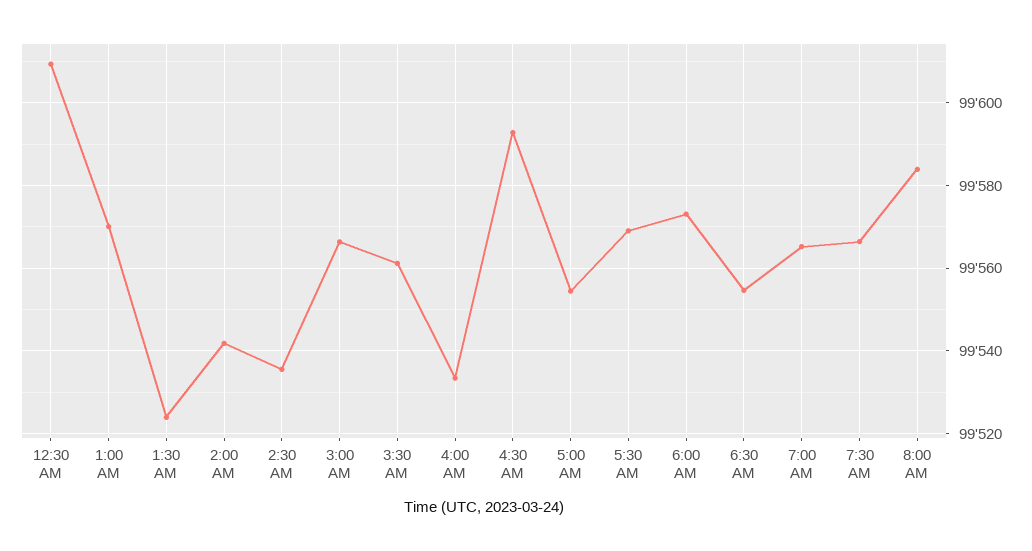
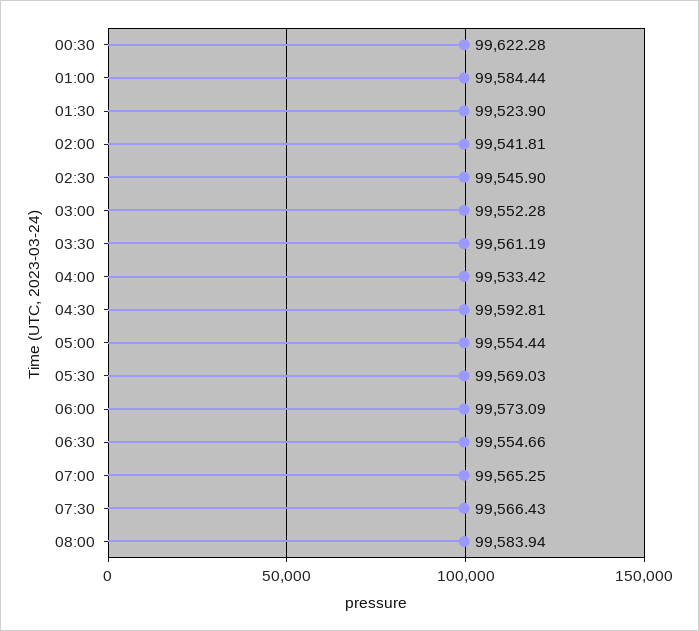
12:30 AM: 99610 -> 99622.28
1:00 AM: 99570 -> 99584.44
2:30 AM: 99536 -> 99545.9
3:00 AM: 99566 -> 99552.28

